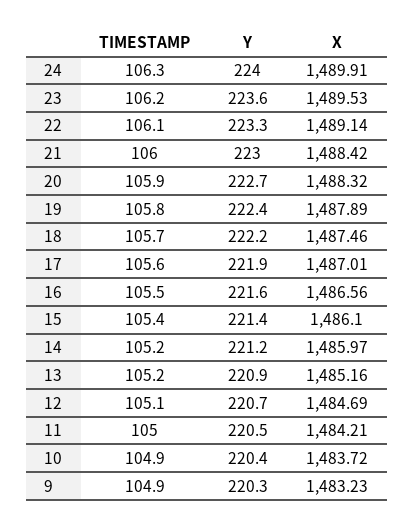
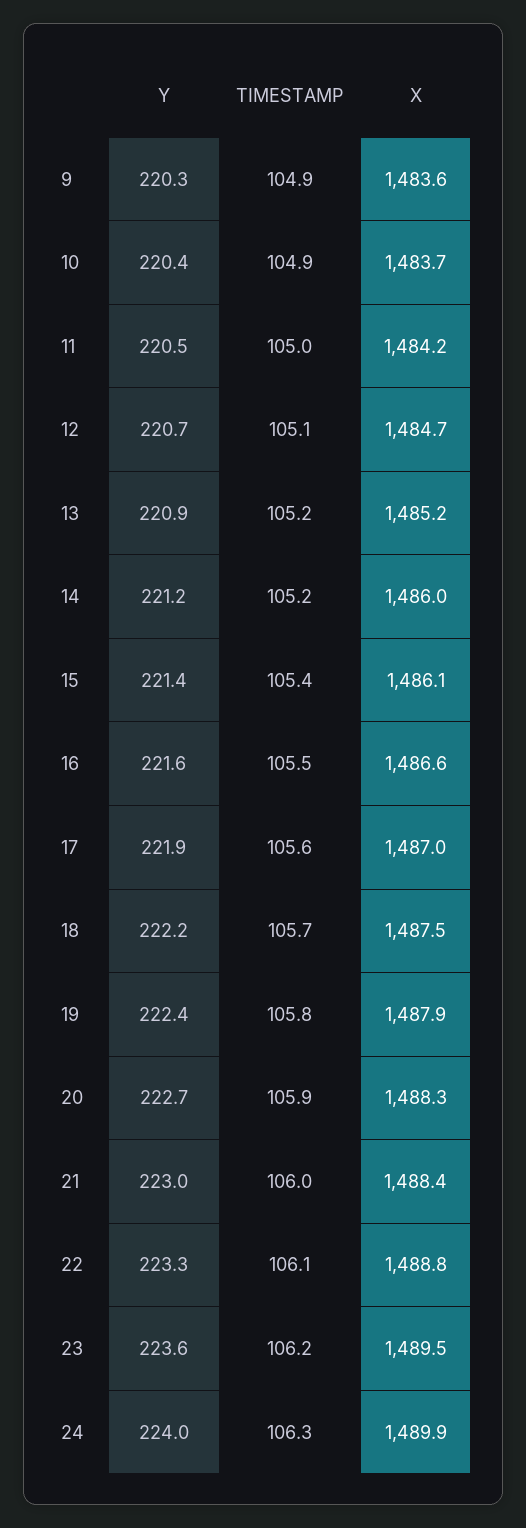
X, 22: 1489.14 -> 1488.8
X, 9: 1483.23 -> 1483.6

